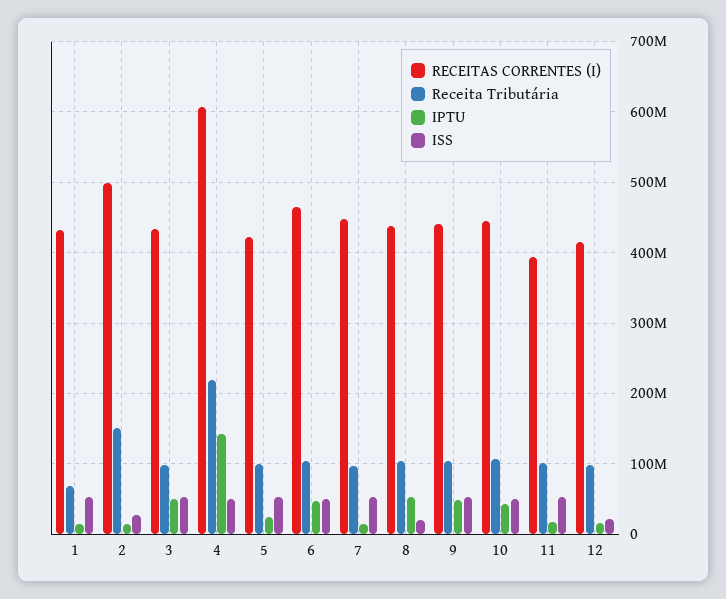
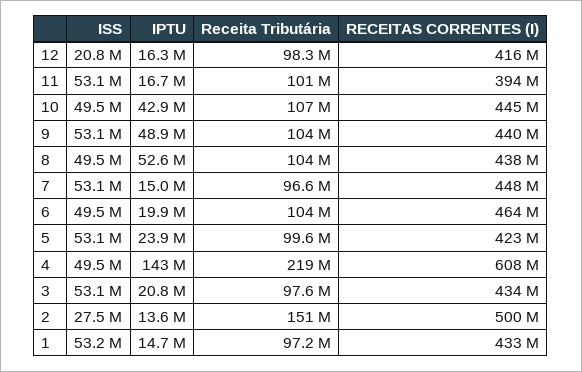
Receita Tributária, 1: 70000000 -> 97200000
IPTU, 3: 50000000 -> 20800000
IPTU, 6: 50000000 -> 19900000
ISS, 8: 20000000 -> 49500000

